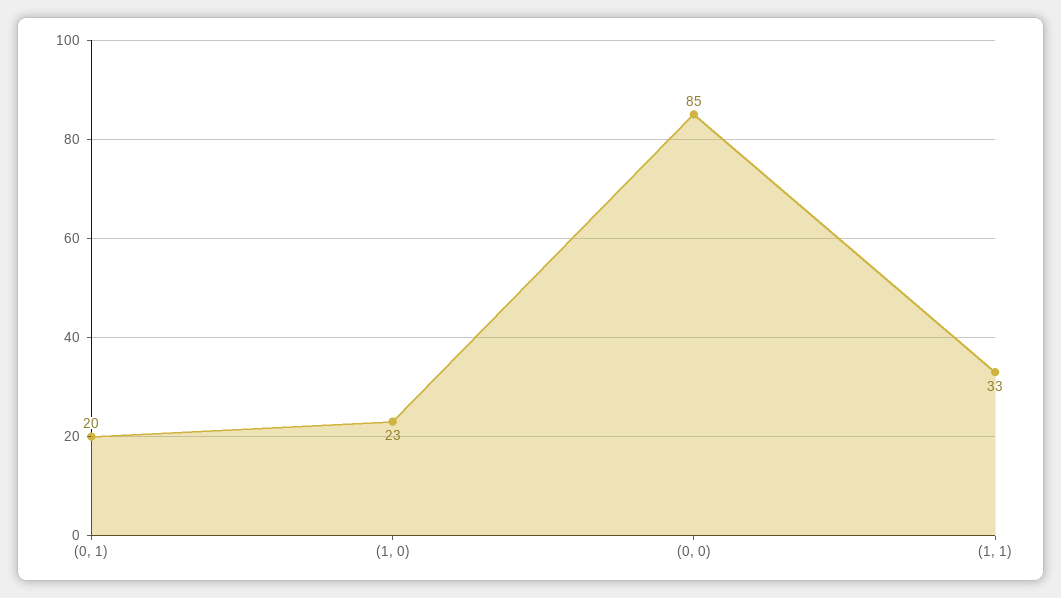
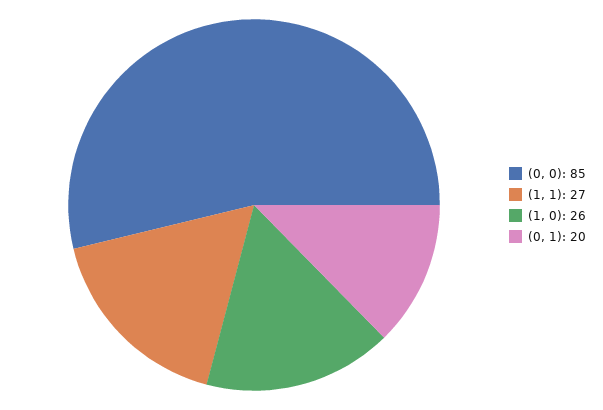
(1, 0): 23 -> 26
(1, 1): 33 -> 27

